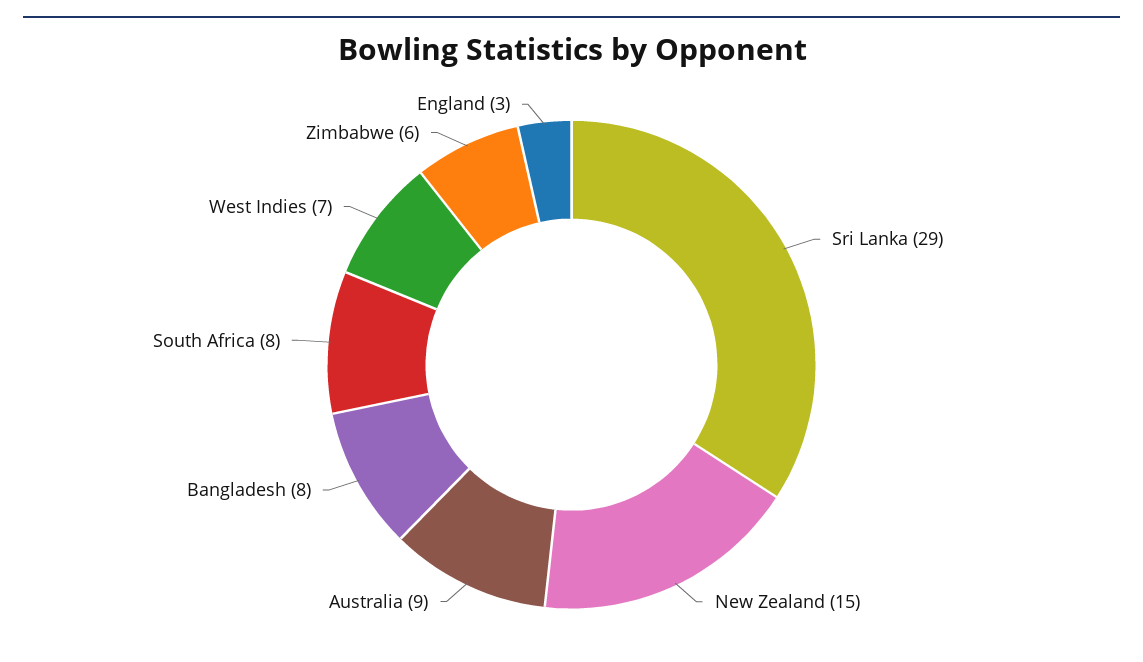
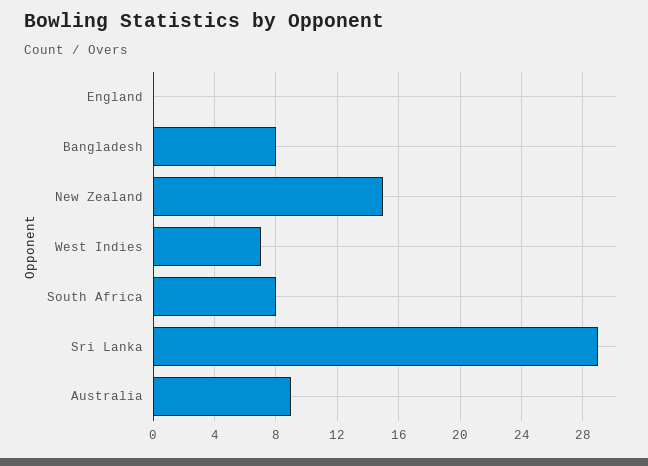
Zimbabwe: 6 -> none
England: 3 -> 0

